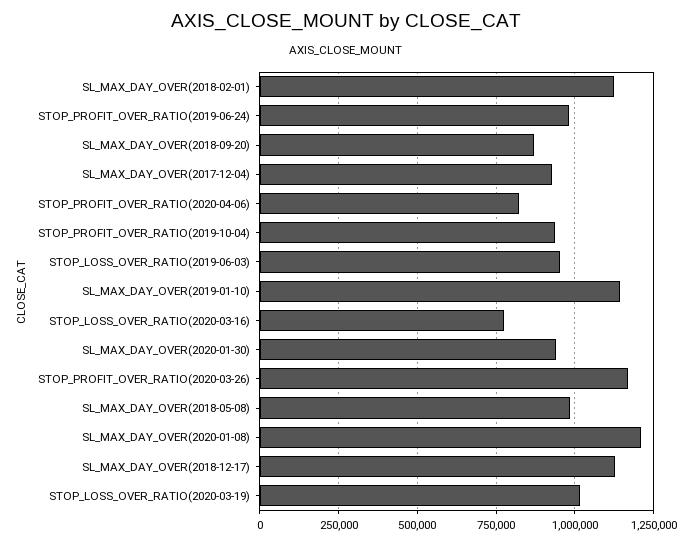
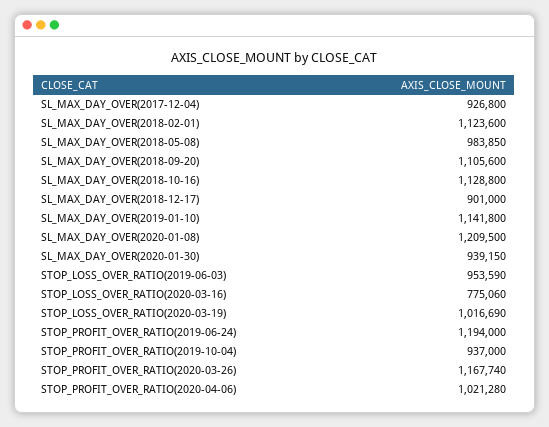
STOP_PROFIT_OVER_RATIO(2019-06-24): 975000 -> 1194000
SL_MAX_DAY_OVER(2018-09-20): 875000 -> 1105600
STOP_PROFIT_OVER_RATIO(2020-04-06): 825000 -> 1021280
SL_MAX_DAY_OVER(2018-12-17): 1125000 -> 901000
SL_MAX_DAY_OVER(2018-10-16): none -> 1128800

